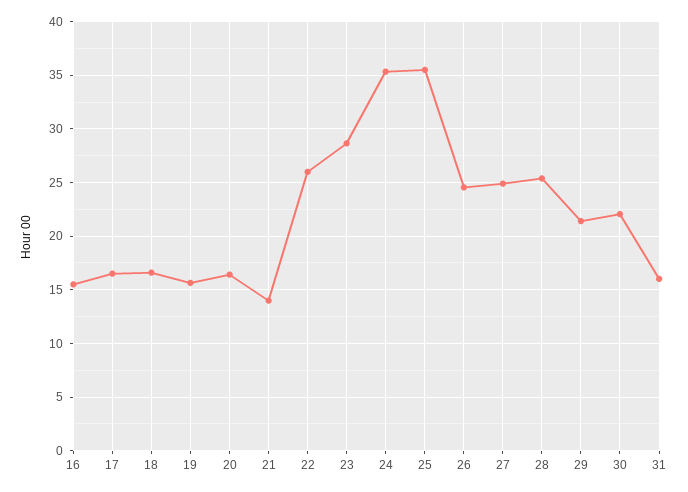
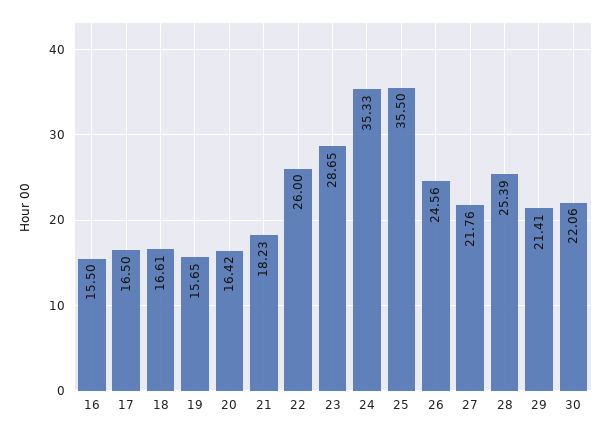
21: 14 -> 18.23
27: 25 -> 21.76
31: 16 -> none

